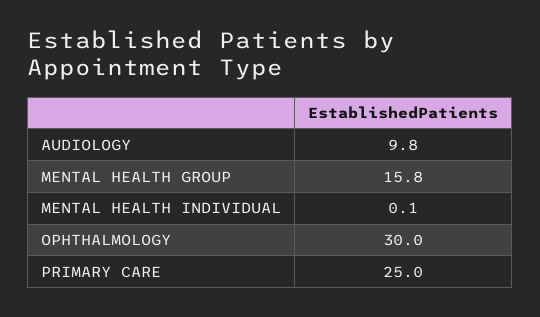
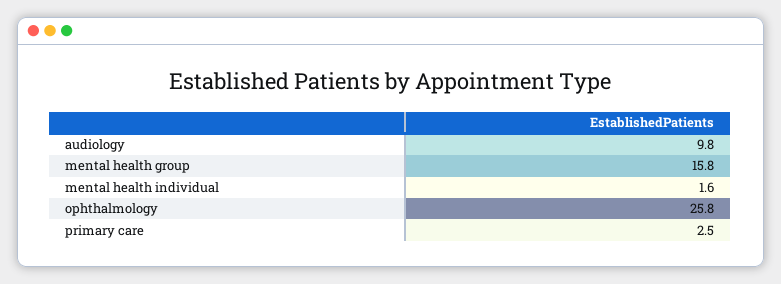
MENTAL HEALTH INDIVIDUAL: 0.1 -> 1.6
OPHTHALMOLOGY: 30 -> 25.8
PRIMARY CARE: 25 -> 2.5

